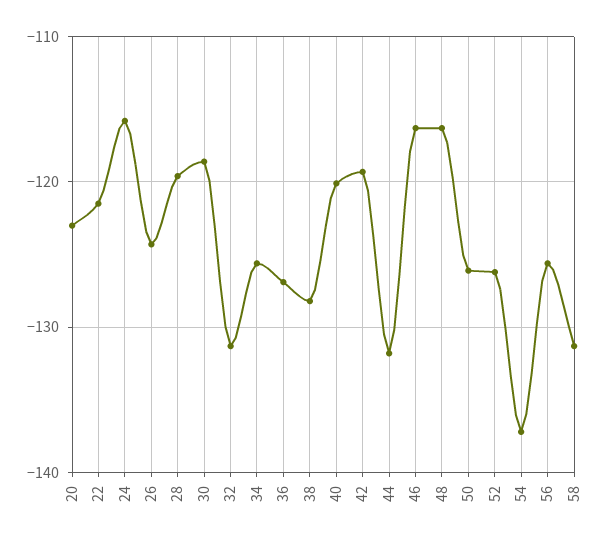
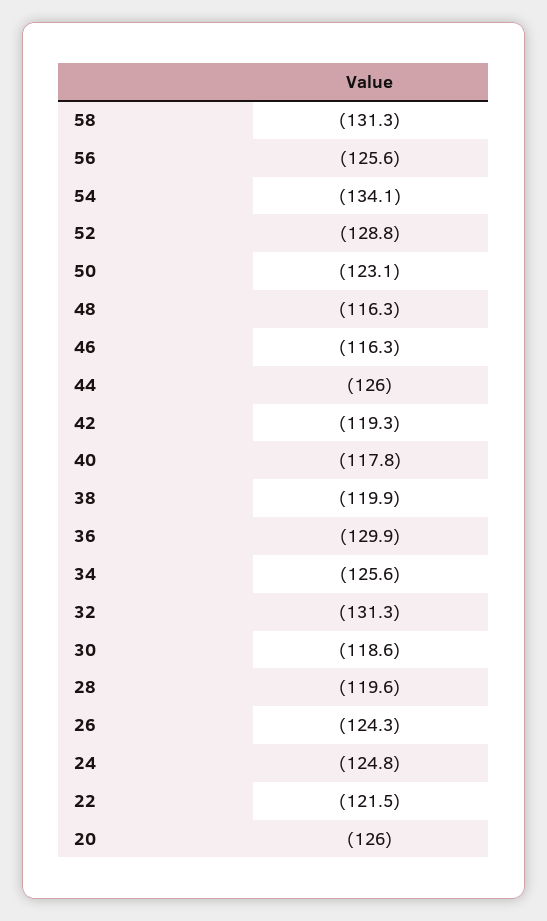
20: -123 -> -126
24: -116 -> -124.8
36: -127 -> -129.9
38: -128 -> -119.9
40: -120 -> -117.8
44: -132 -> -126
50: -126 -> -123.1
52: -126 -> -128.8
54: -137 -> -134.1

